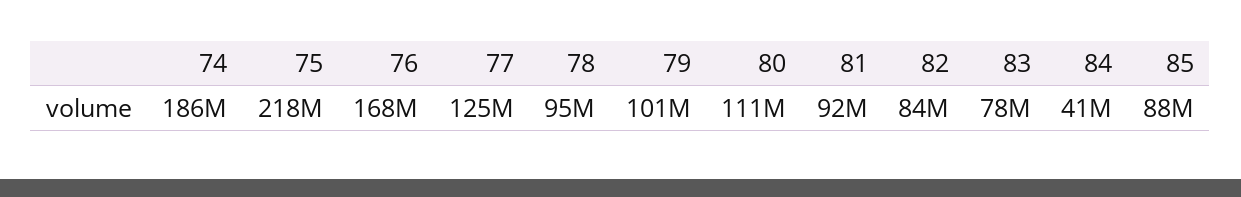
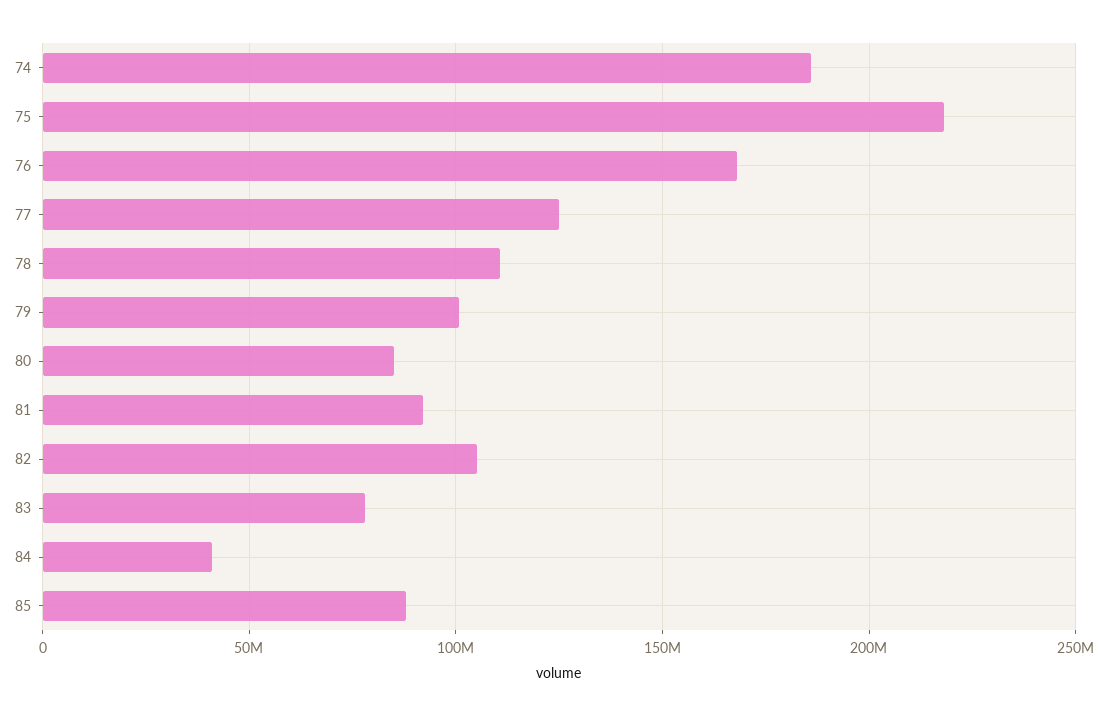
78: 95000000 -> 110000000
80: 111000000 -> 85000000
82: 84000000 -> 105000000

